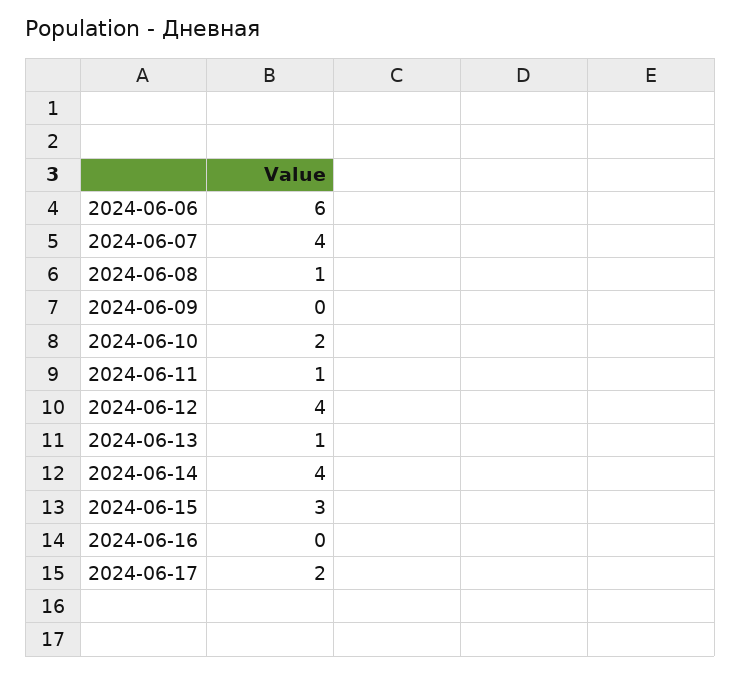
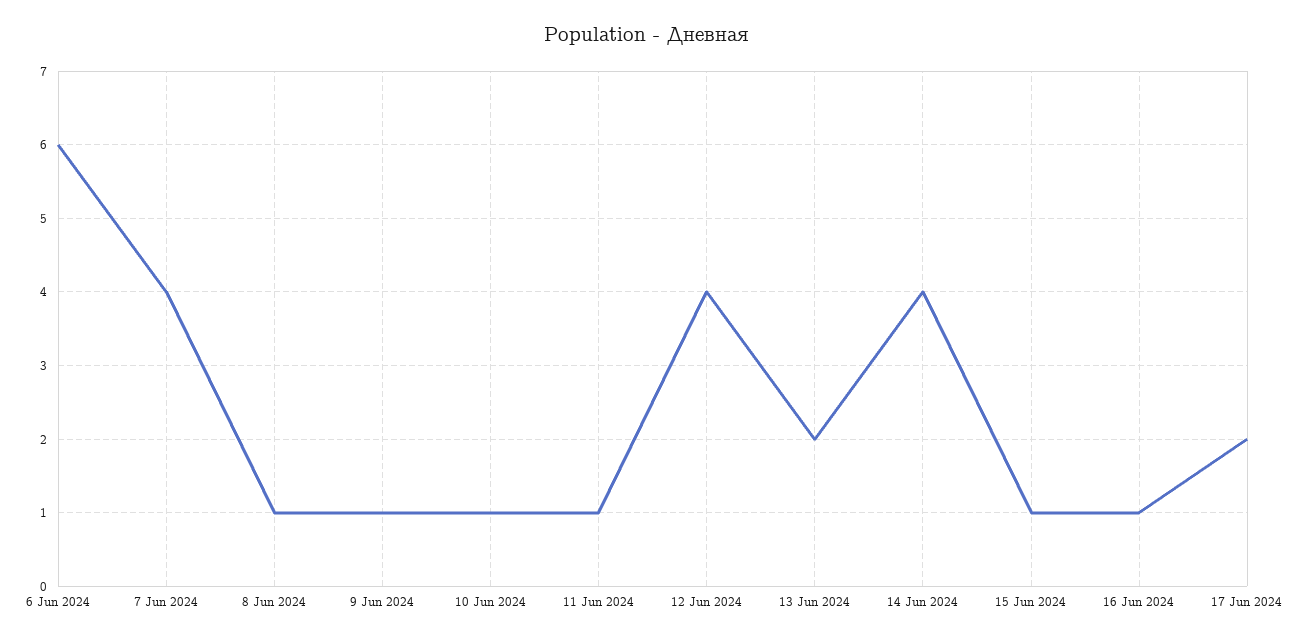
2024-06-09: 0 -> 1
2024-06-10: 2 -> 1
2024-06-13: 1 -> 2
2024-06-15: 3 -> 1
2024-06-16: 0 -> 1

